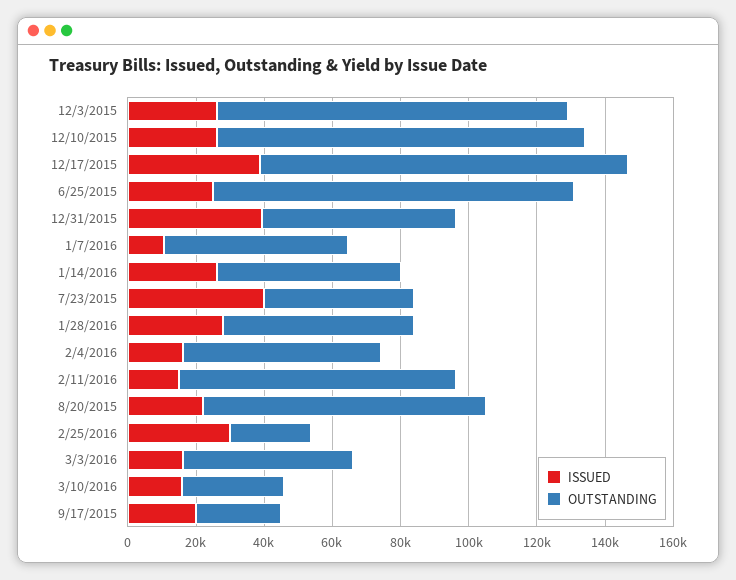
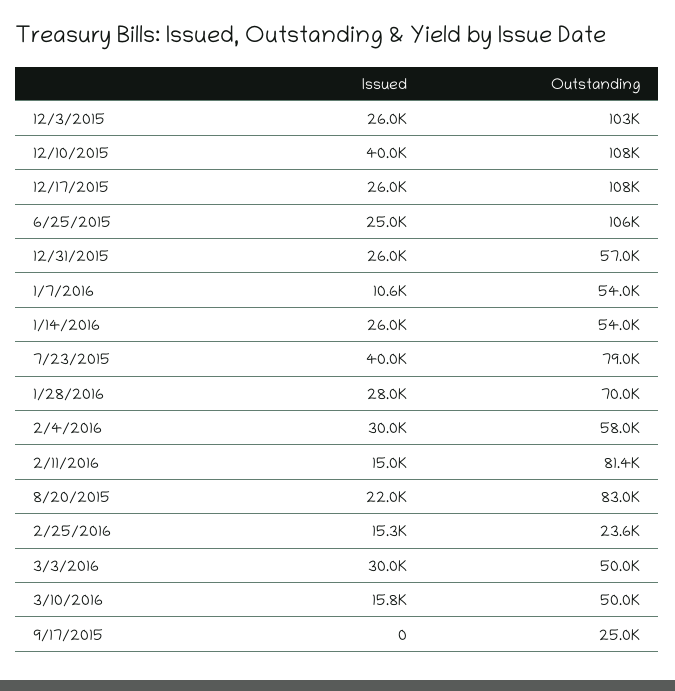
ISSUED, 12/10/2015: 25000 -> 40000
ISSUED, 12/17/2015: 40000 -> 26000
ISSUED, 12/31/2015: 40000 -> 26000
OUTSTANDING, 7/23/2015: 45000 -> 79000
OUTSTANDING, 1/28/2016: 55000 -> 70000
ISSUED, 2/4/2016: 15000 -> 30000
ISSUED, 2/25/2016: 30000 -> 15300
ISSUED, 3/3/2016: 15000 -> 30000
OUTSTANDING, 3/10/2016: 30000 -> 50000
ISSUED, 9/17/2015: 20000 -> 0

